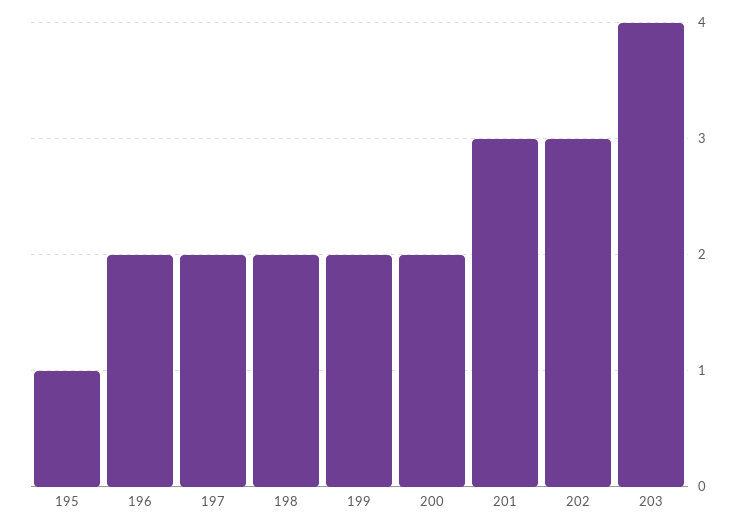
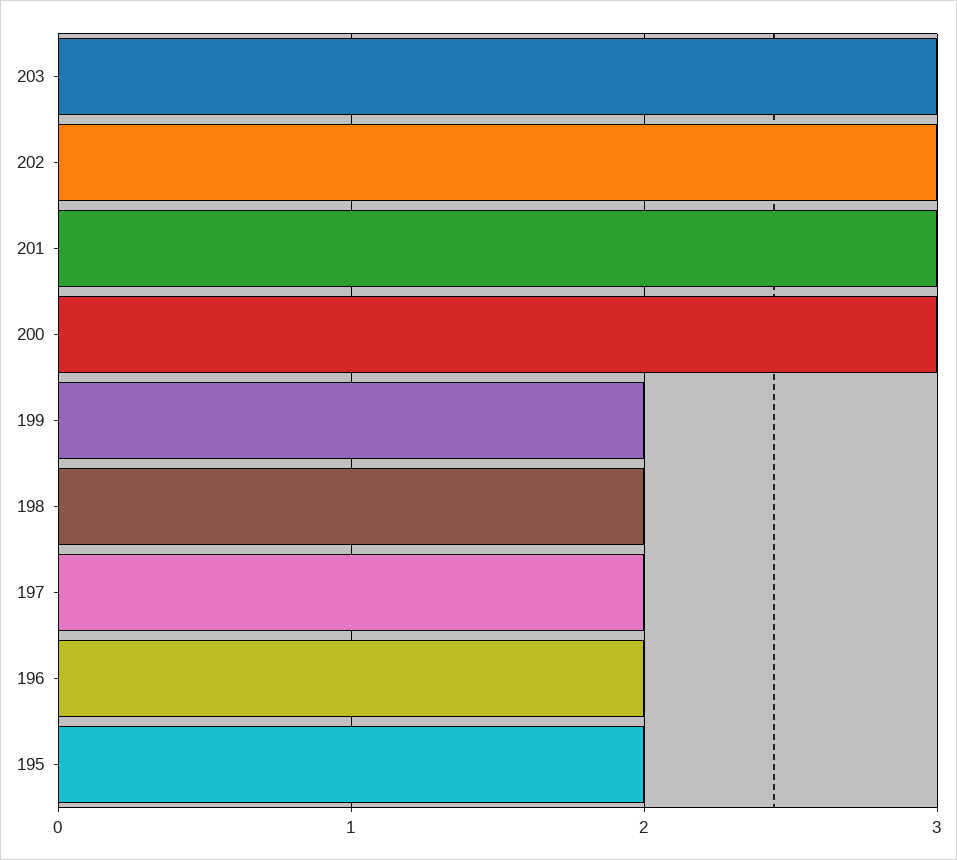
195: 1 -> 2
200: 2 -> 3
203: 4 -> 3

